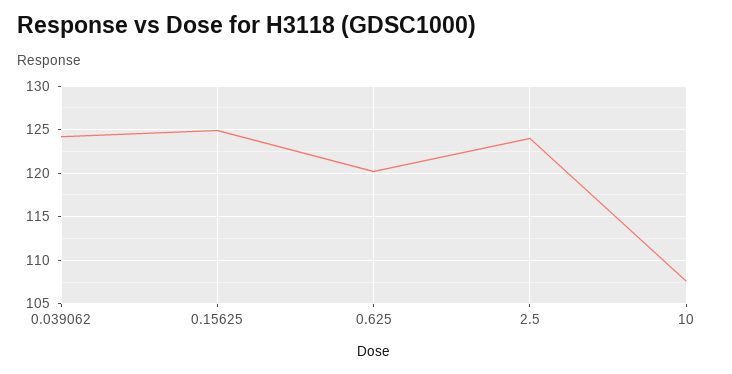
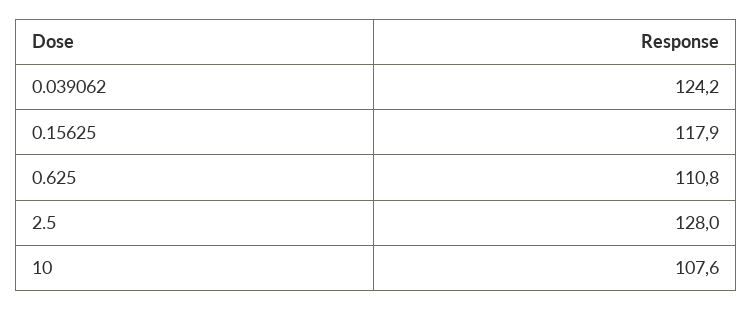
0.15625: 125 -> 117.9
0.625: 120 -> 110.8
2.5: 124 -> 128

